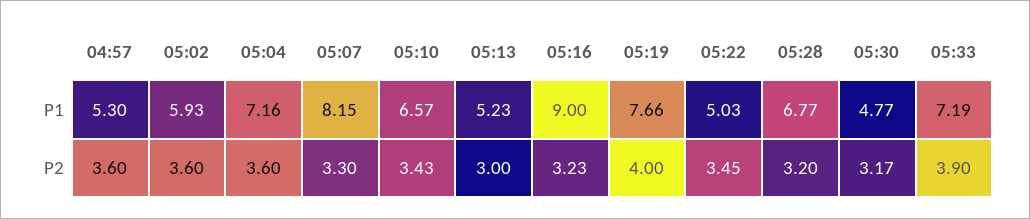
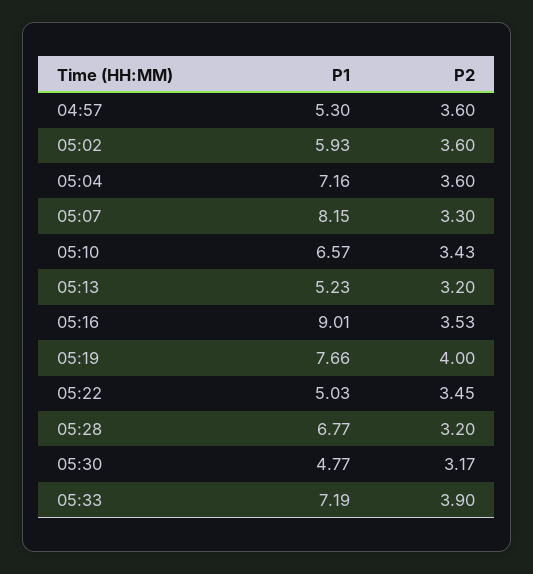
05:16, P1: 9 -> 9.01
05:13, P2: 3 -> 3.2
05:16, P2: 3.23 -> 3.53

